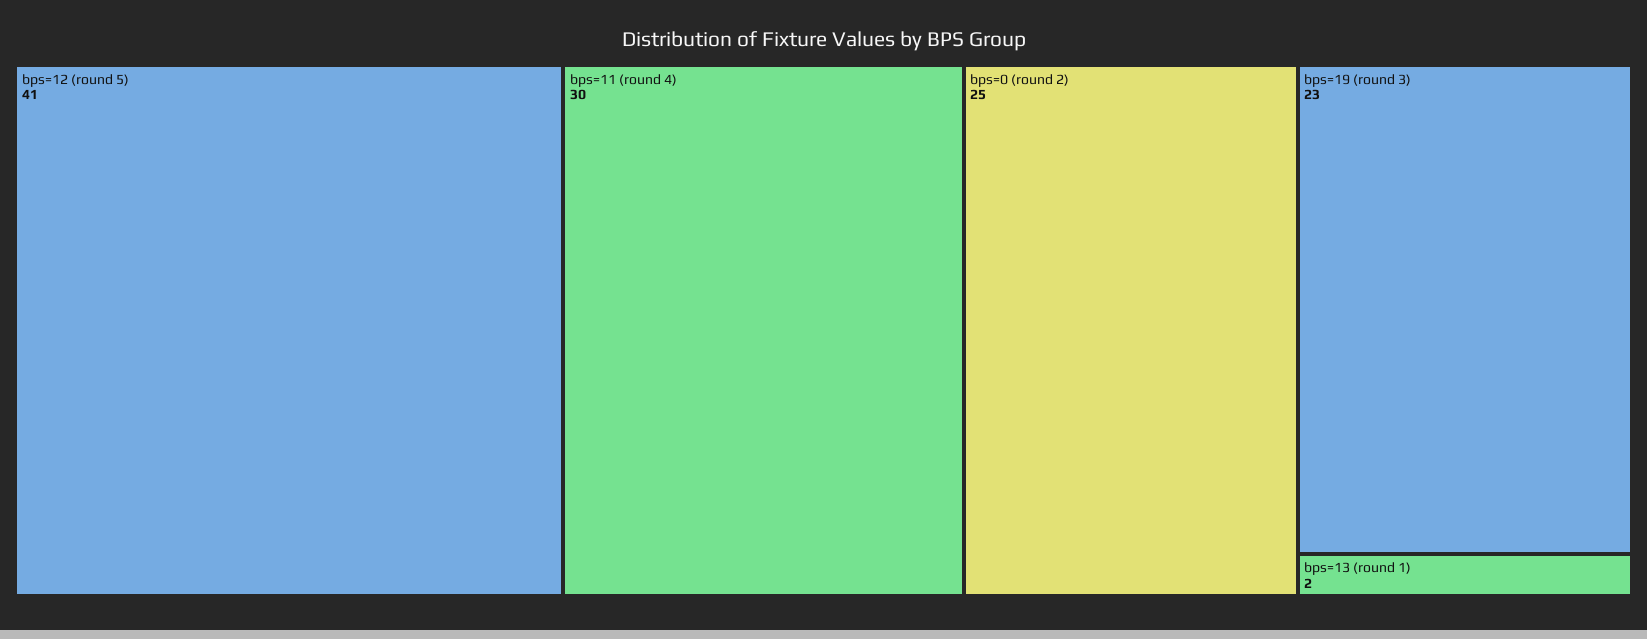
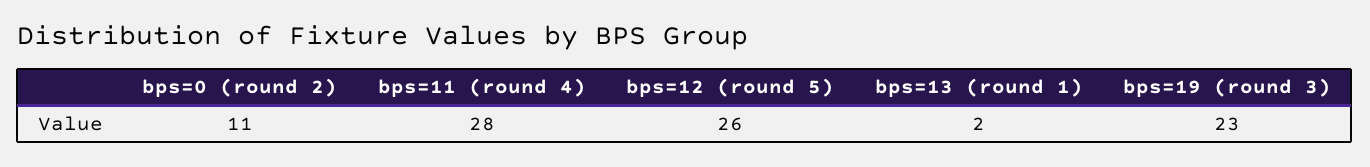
bps=12 (round 5): 41 -> 26
bps=11 (round 4): 30 -> 28
bps=0 (round 2): 25 -> 11

